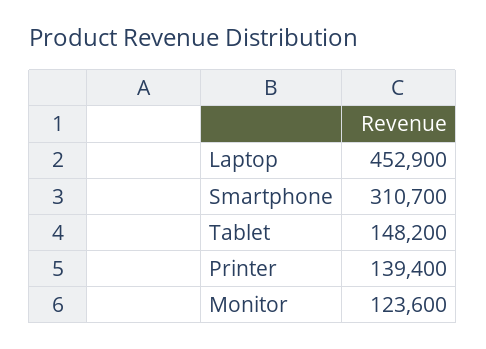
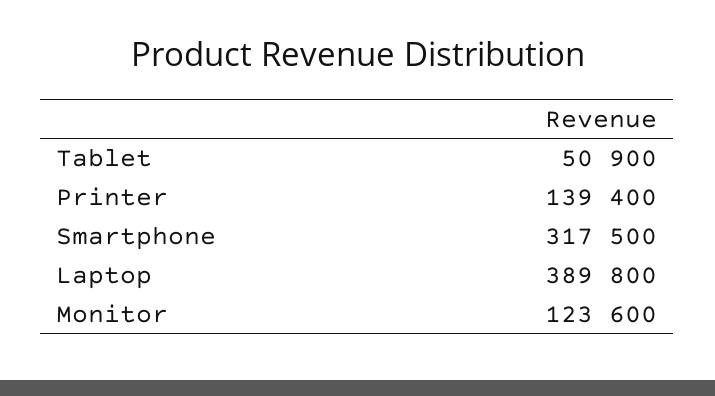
Laptop: 452900 -> 389800
Smartphone: 310700 -> 317500
Tablet: 148200 -> 50900

